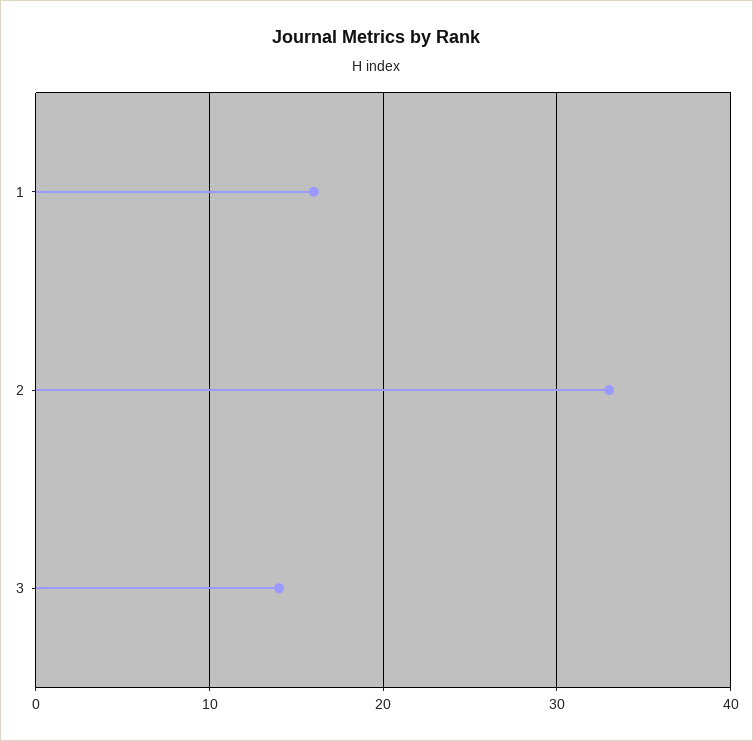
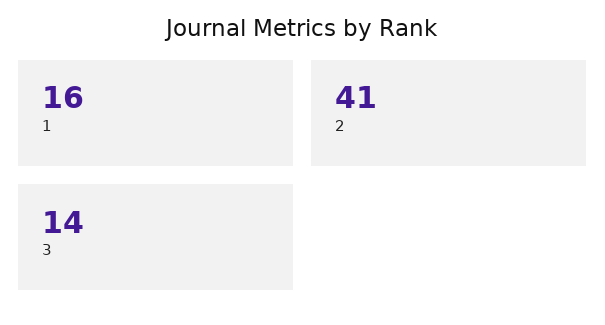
2: 33 -> 41

